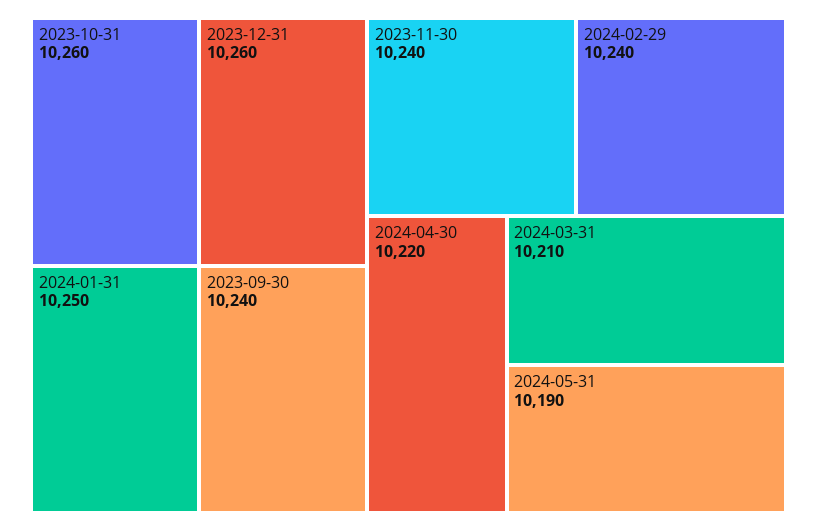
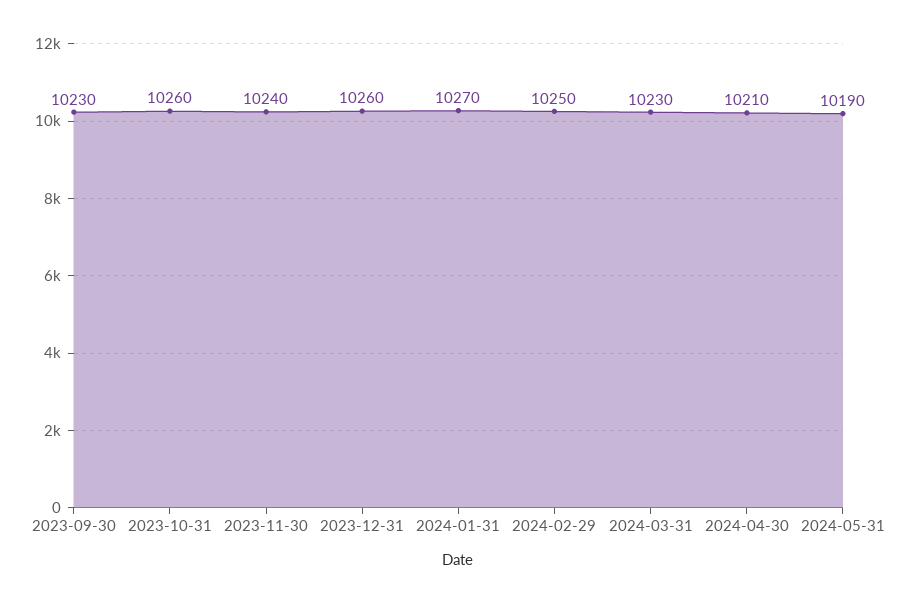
2024-01-31: 10250 -> 10270
2023-09-30: 10240 -> 10230
2024-02-29: 10240 -> 10250
2024-04-30: 10220 -> 10210
2024-03-31: 10210 -> 10230

